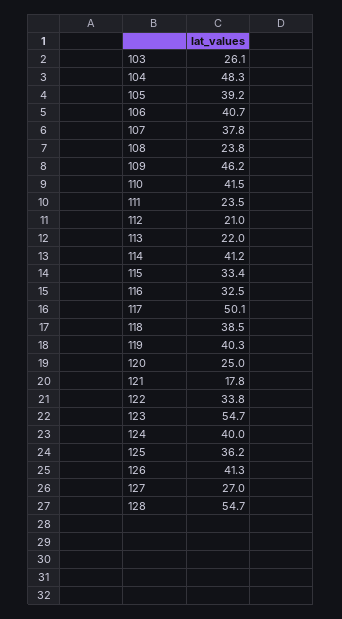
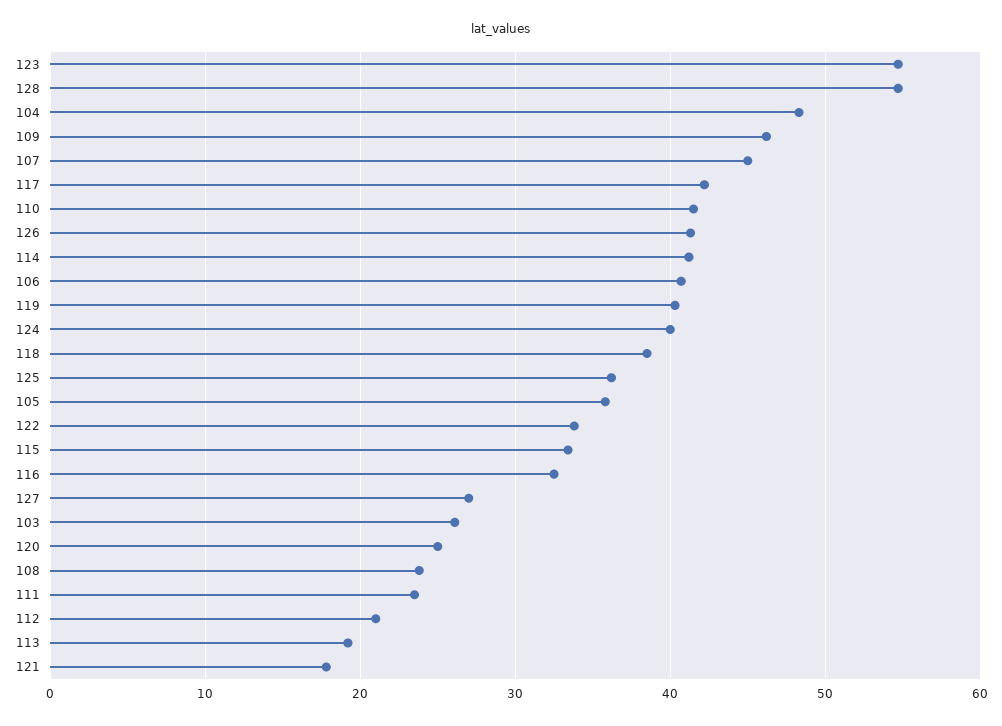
105: 39.2 -> 36
107: 37.8 -> 45
113: 22 -> 19
117: 50.1 -> 42

